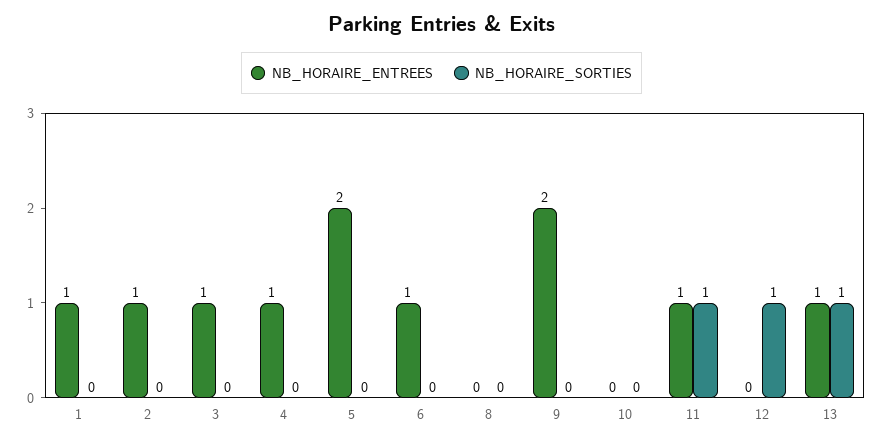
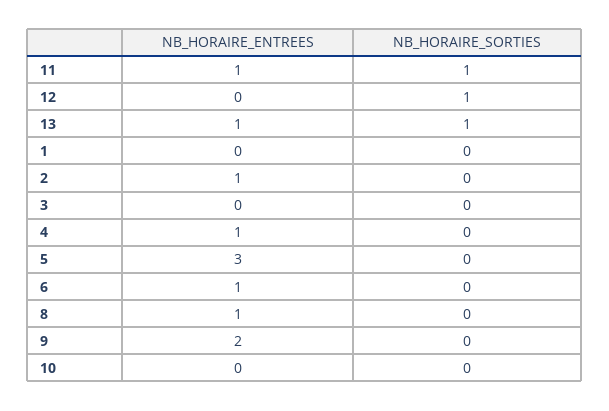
NB_HORAIRE_ENTREES, 1: 1 -> 0
NB_HORAIRE_ENTREES, 3: 1 -> 0
NB_HORAIRE_ENTREES, 5: 2 -> 3
NB_HORAIRE_ENTREES, 8: 0 -> 1

